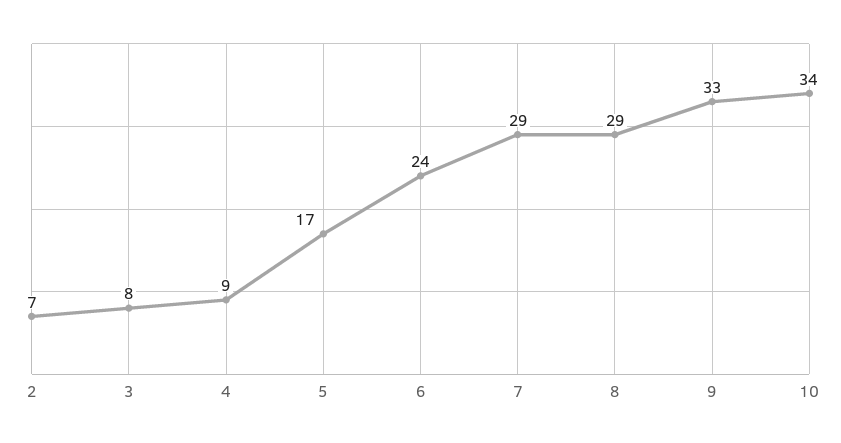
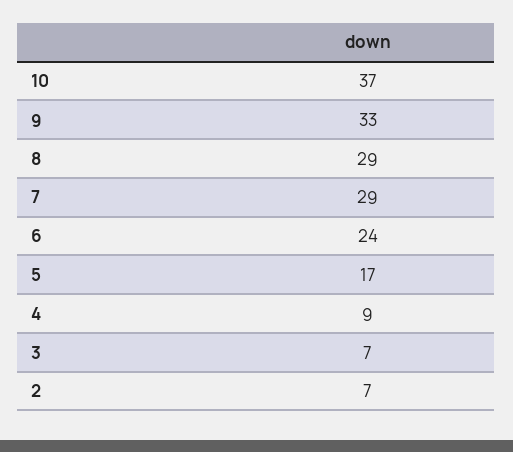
3: 8 -> 7
10: 34 -> 37

